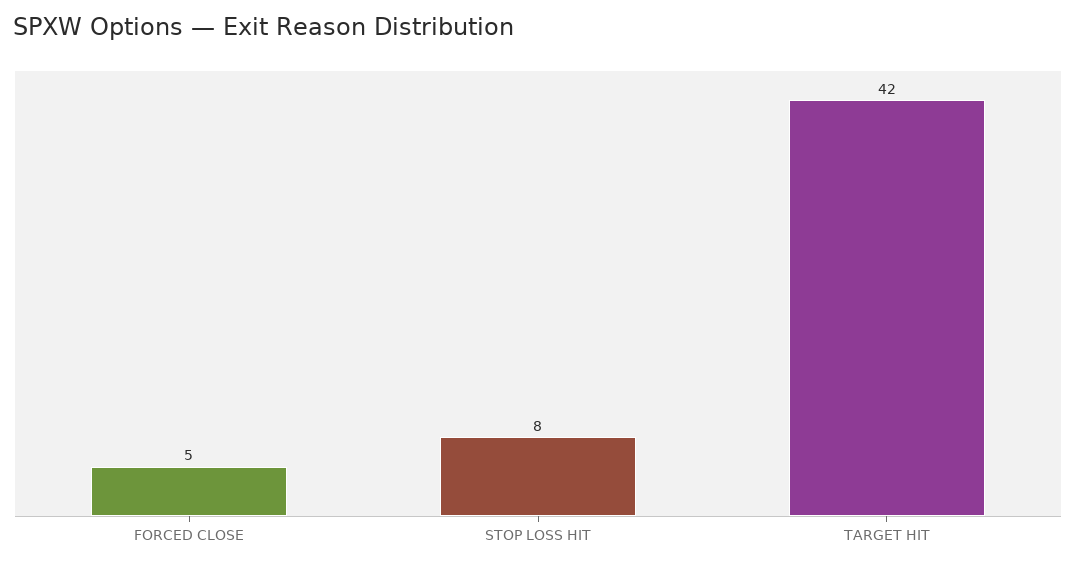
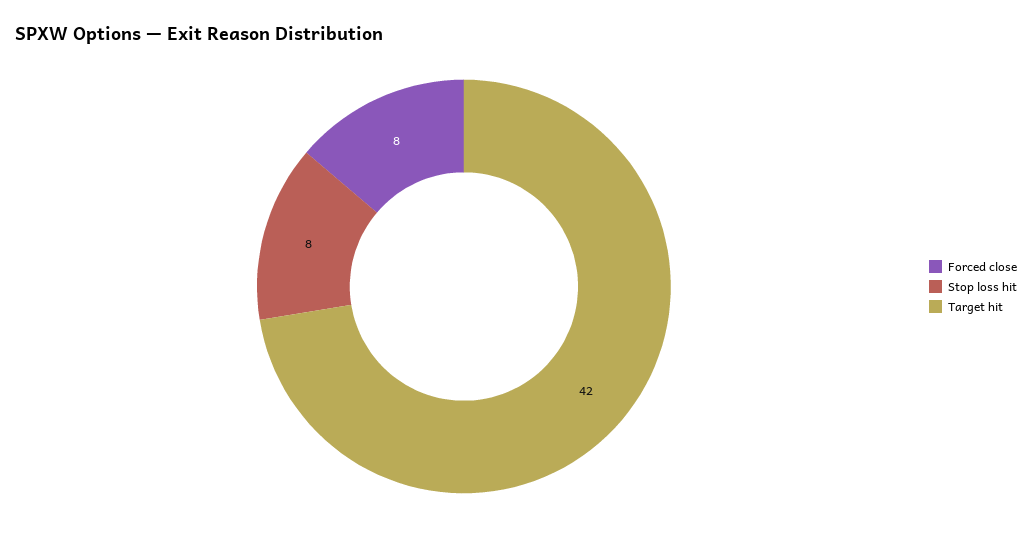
FORCED CLOSE: 5 -> 8

